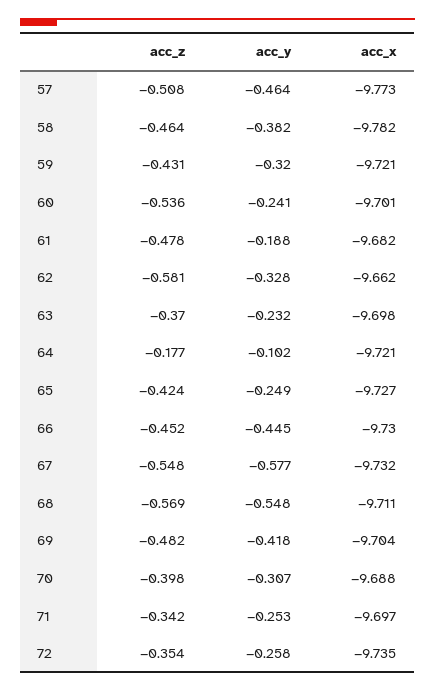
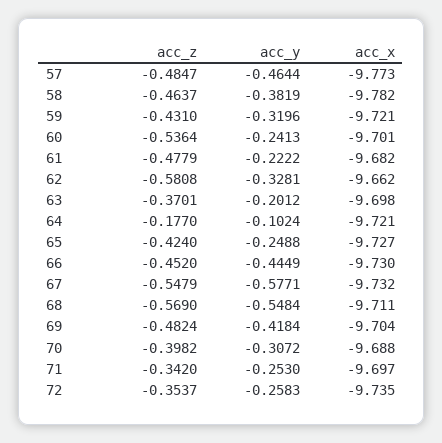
acc_z, 57: -0.508 -> -0.4847
acc_y, 61: -0.188 -> -0.2222
acc_y, 63: -0.232 -> -0.2012

